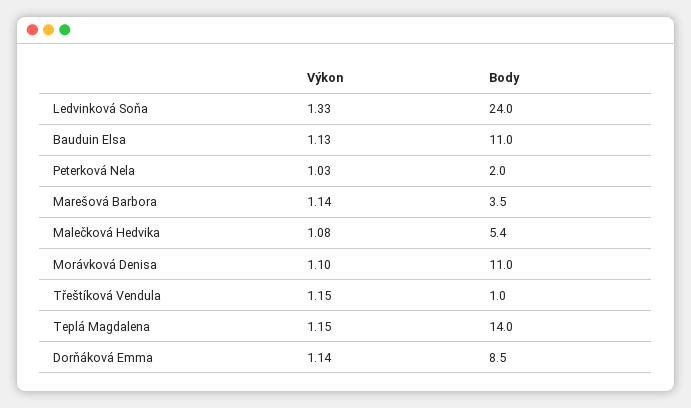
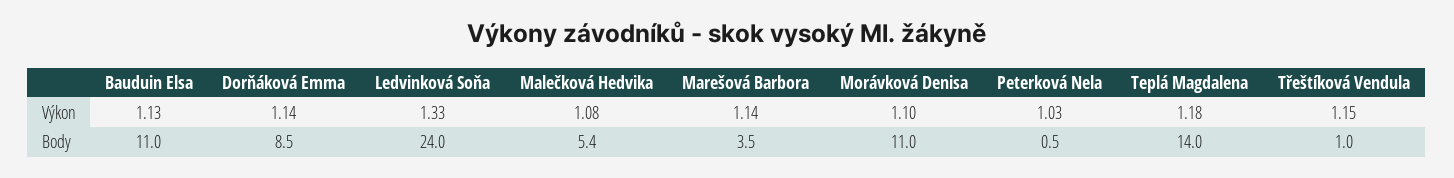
Body, Peterková Nela: 2 -> 0.5
Výkon, Teplá Magdalena: 1.15 -> 1.18

